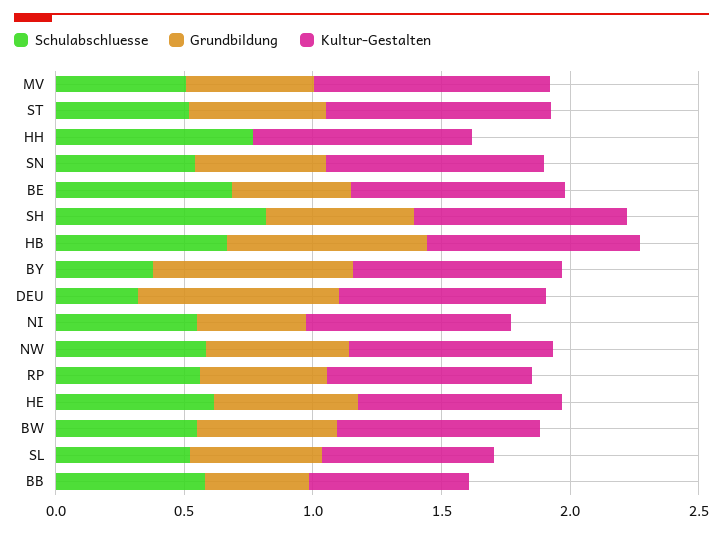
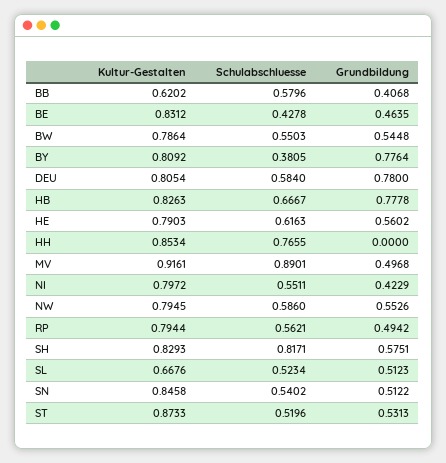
Schulabschluesse, MV: 0.5 -> 0.8901
Schulabschluesse, BE: 0.7 -> 0.4278
Schulabschluesse, DEU: 0.3 -> 0.584

